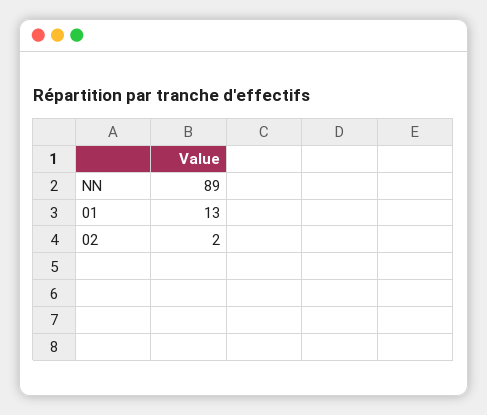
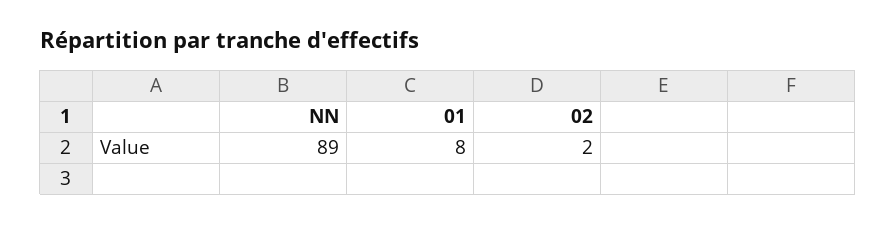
01: 13 -> 8

